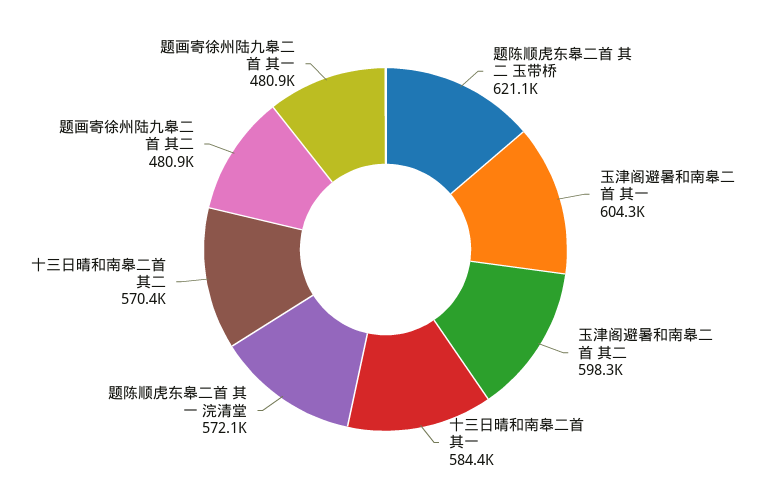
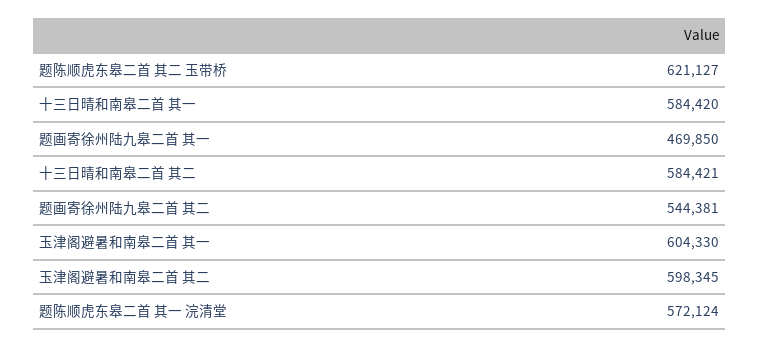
十三日晴和南皋二首 其二: 570400 -> 584421
题画寄徐州陆九皋二首 其二: 480900 -> 544381
题画寄徐州陆九皋二首 其一: 480900 -> 469850

